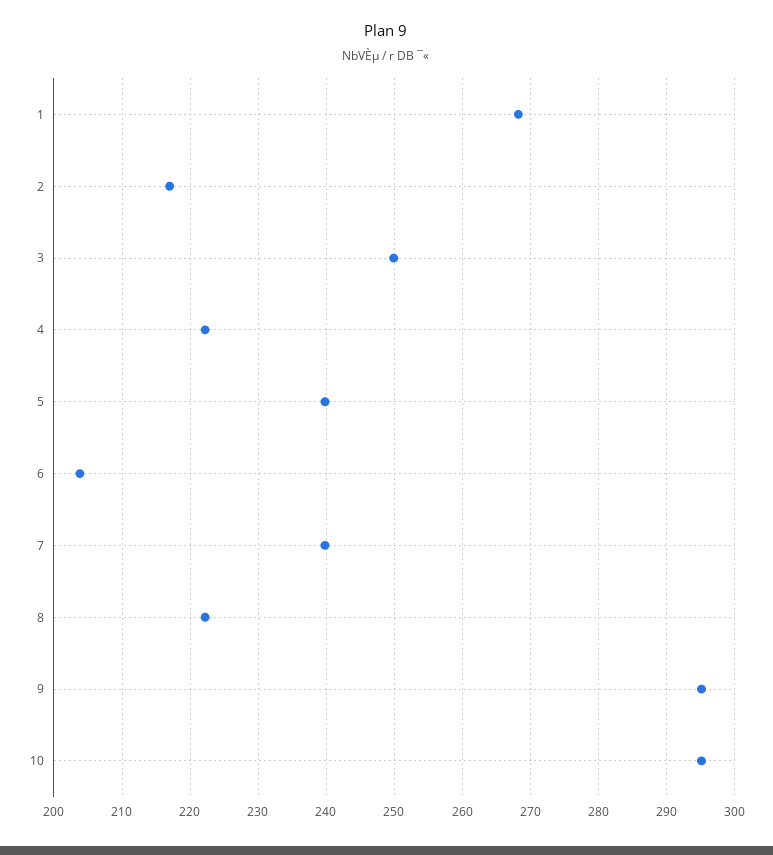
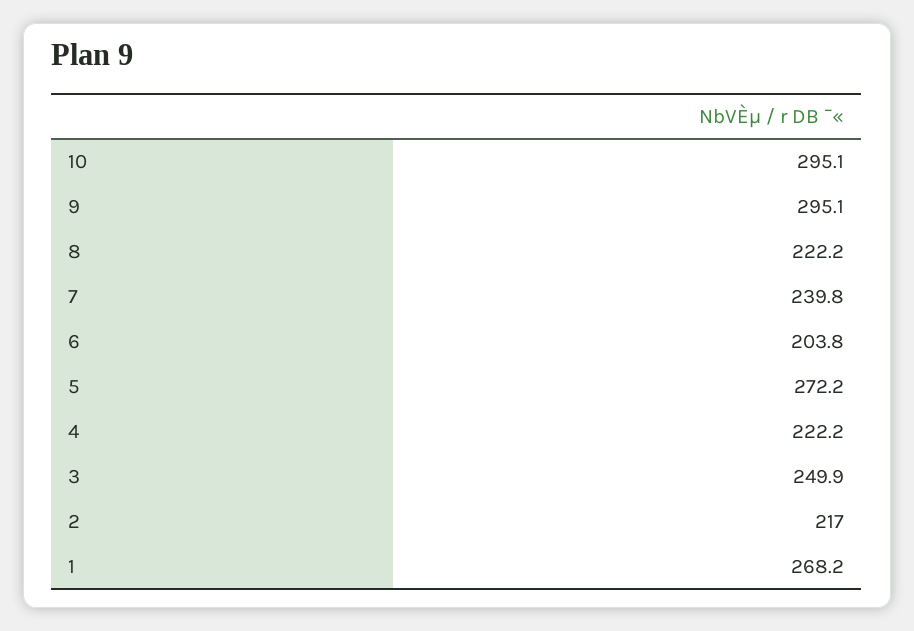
5: 240 -> 272.2

